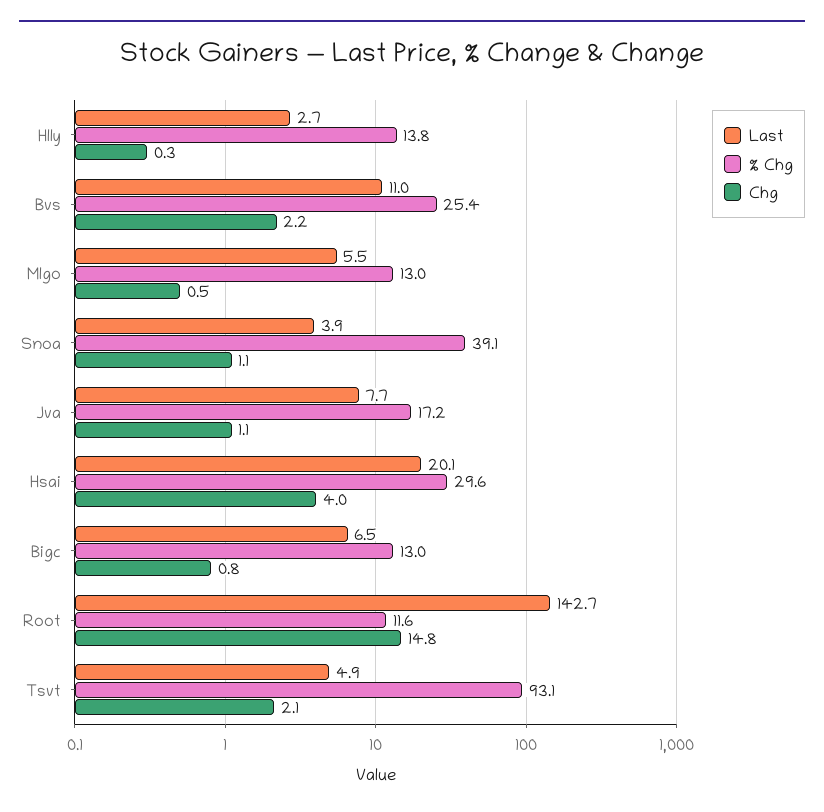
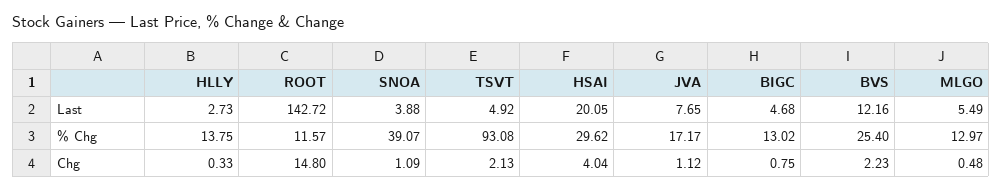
Last, Bvs: 11 -> 12.16
Last, Bigc: 6.5 -> 4.68

